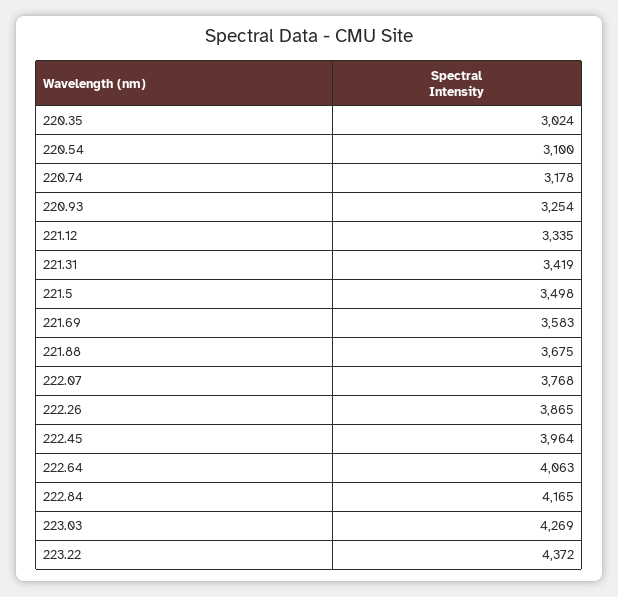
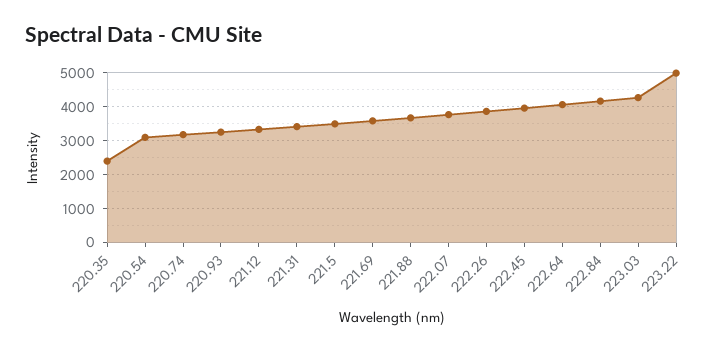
220.35: 3024 -> 2400
223.22: 4372 -> 5000

